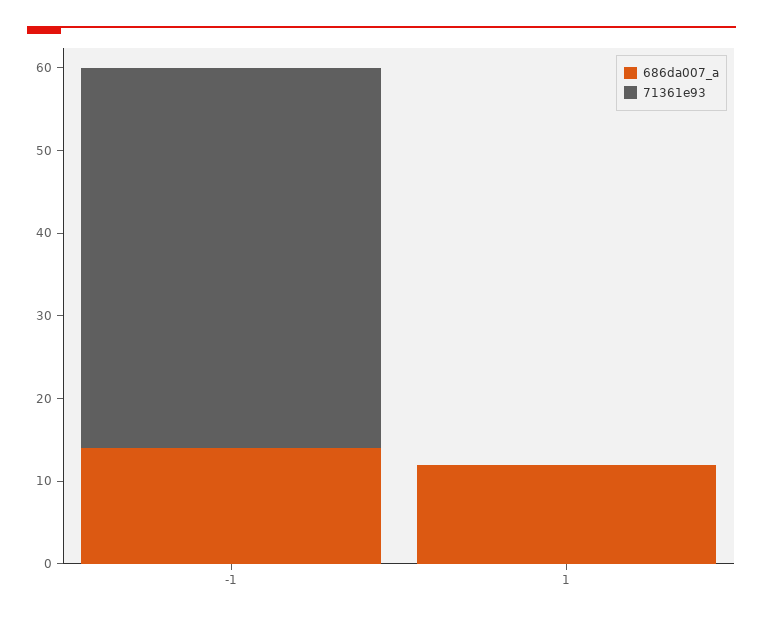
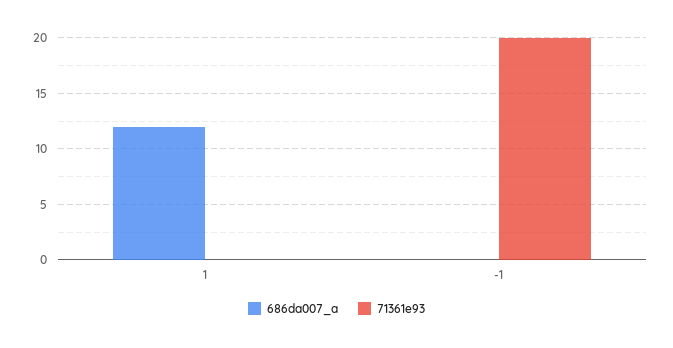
686da007_a, -1: 14 -> 0
71361e93, -1: 46 -> 20

